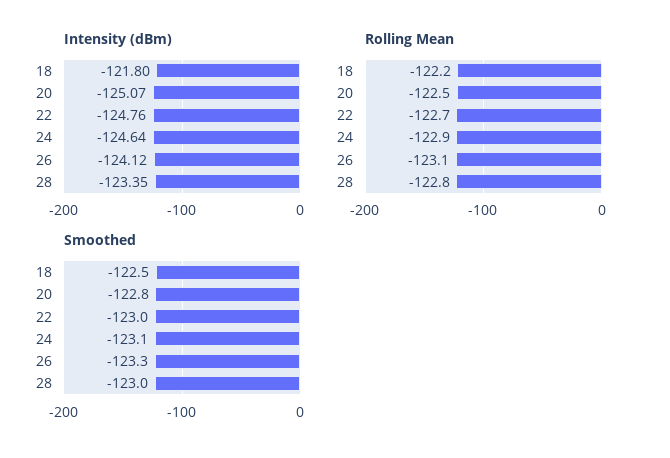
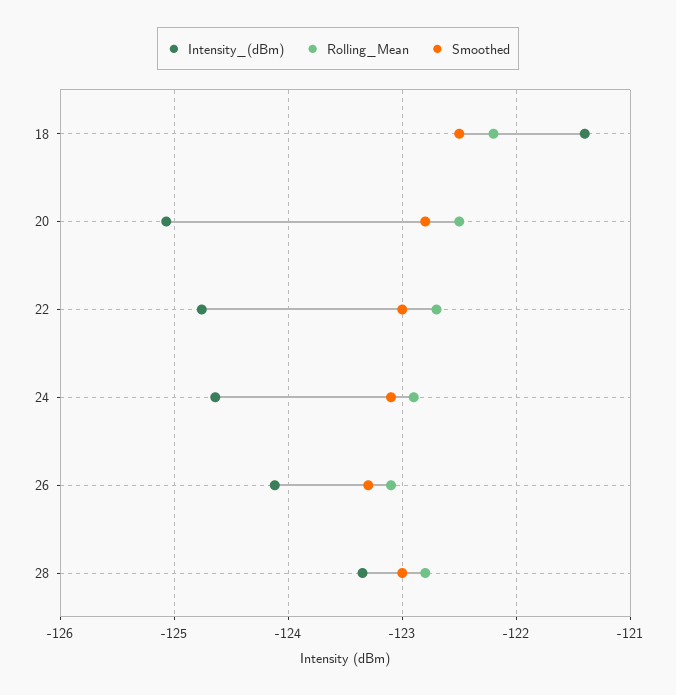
Intensity (dBm), 18: -121.8 -> -121.4

